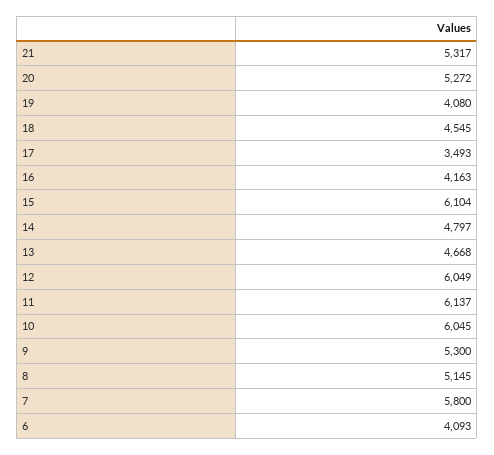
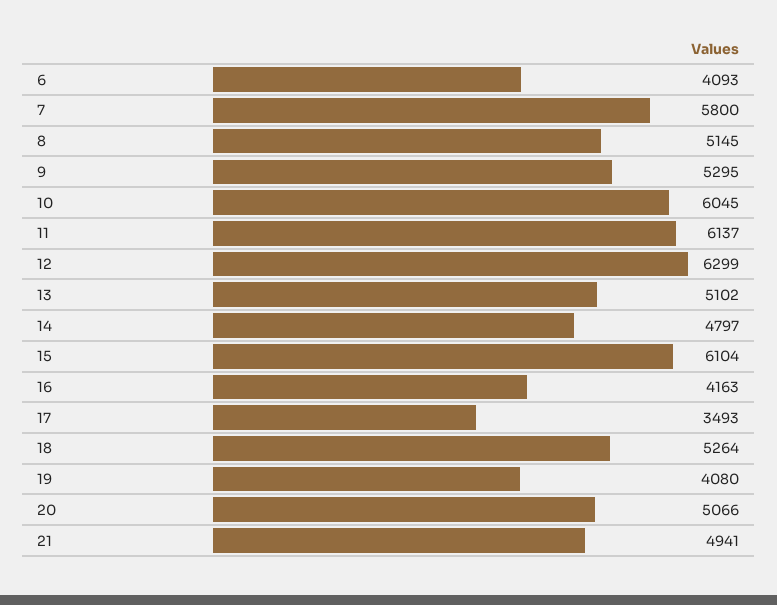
21: 5317 -> 4941
20: 5272 -> 5066
18: 4545 -> 5264
13: 4668 -> 5102
12: 6049 -> 6299
9: 5300 -> 5295

